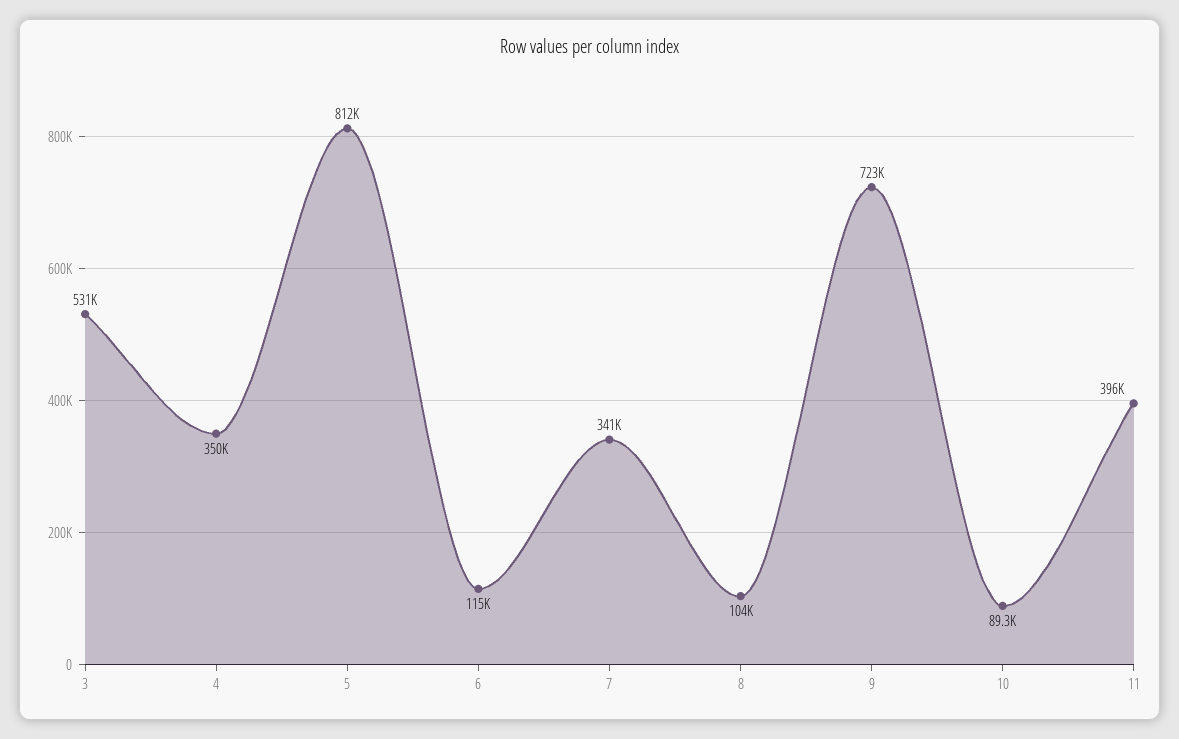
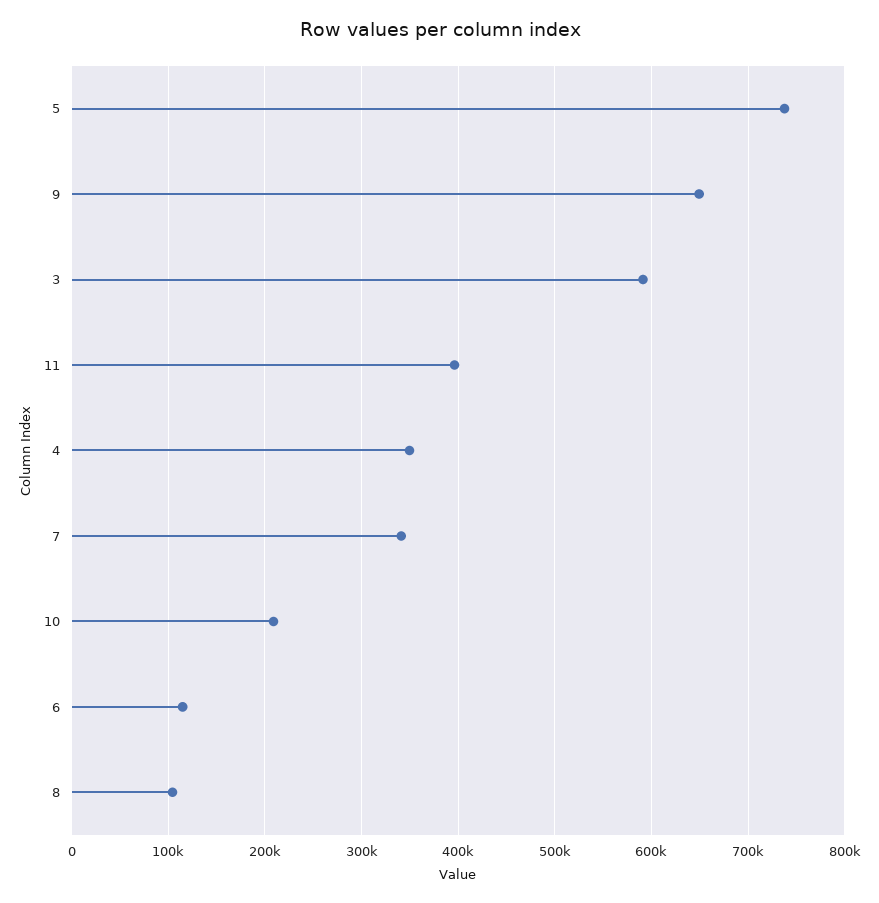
3: 531000 -> 590000
5: 812000 -> 740000
9: 723000 -> 650000
10: 89300 -> 210000

